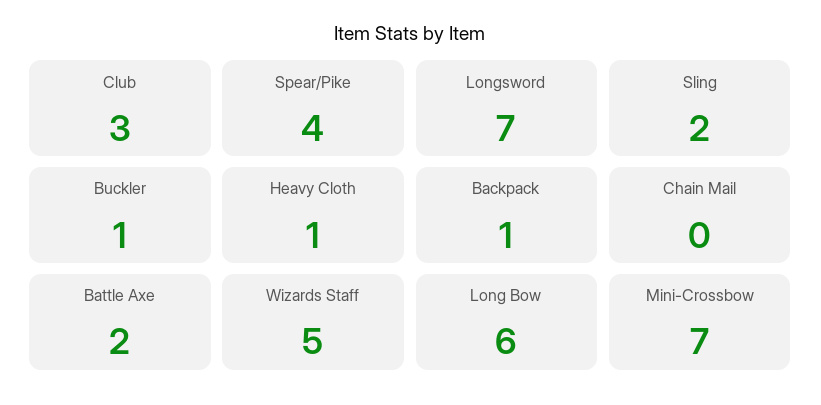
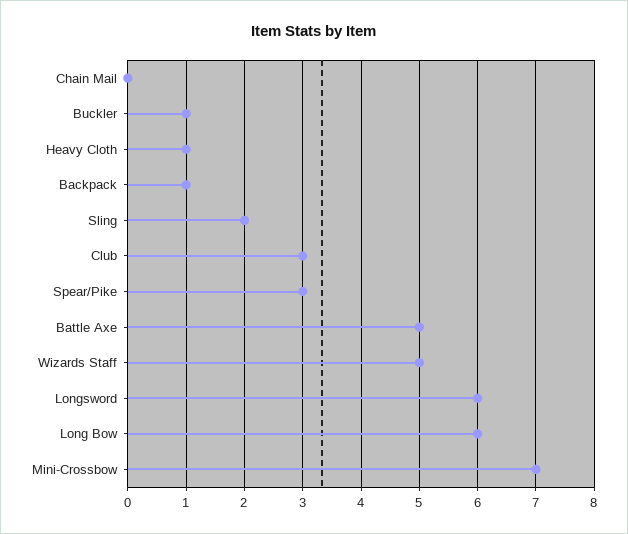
Spear/Pike: 4 -> 3
Longsword: 7 -> 6
Battle Axe: 2 -> 5

